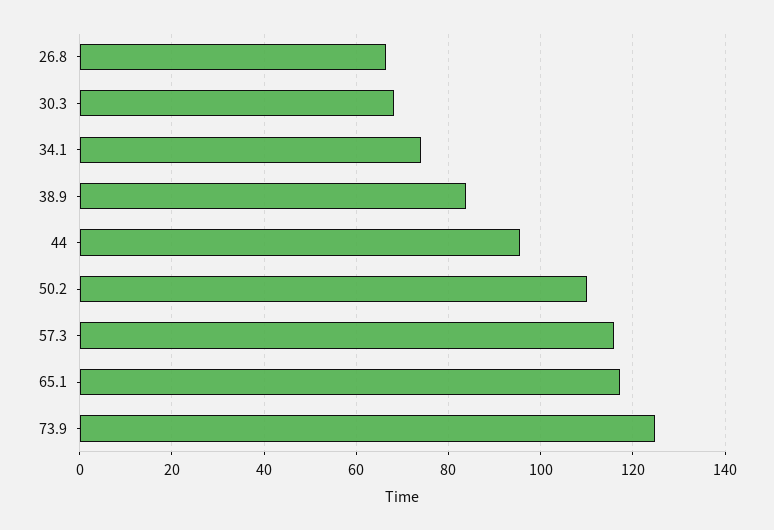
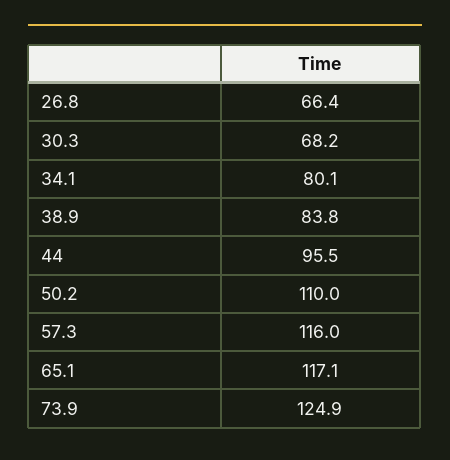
34.1: 74 -> 80.1

